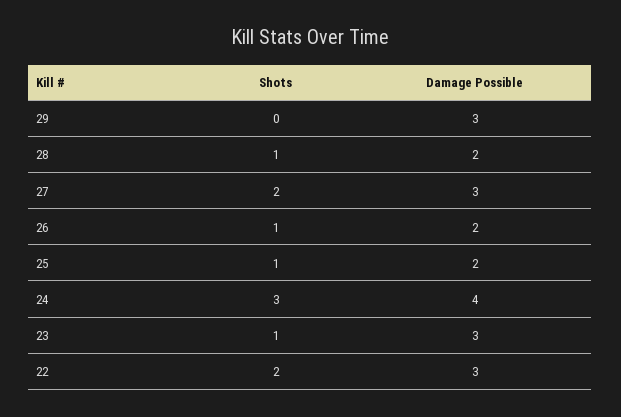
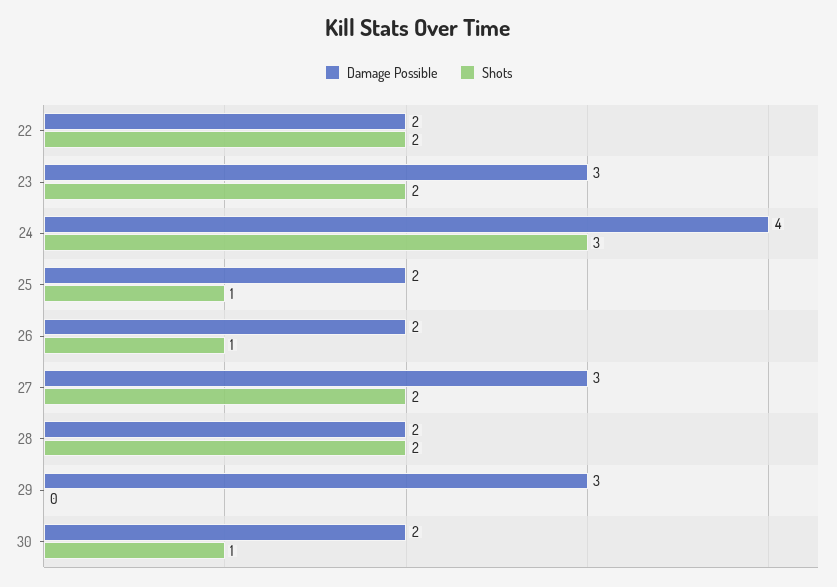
Shots, 28: 1 -> 2
Shots, 23: 1 -> 2
Damage Possible, 22: 3 -> 2
Damage Possible, 30: none -> 2
Shots, 30: none -> 1

